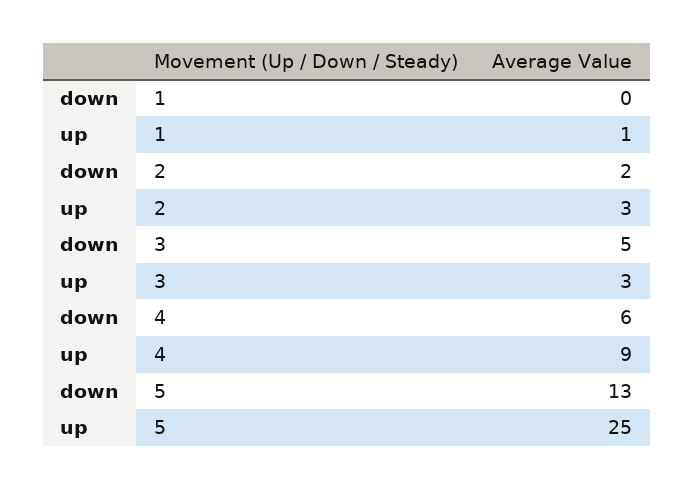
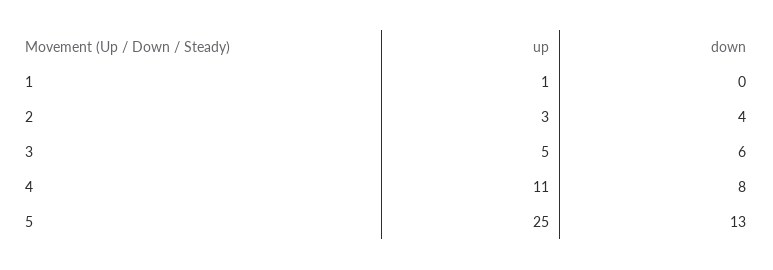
down, 2: 2 -> 4
down, 3: 5 -> 6
up, 3: 3 -> 5
down, 4: 6 -> 8
up, 4: 9 -> 11

